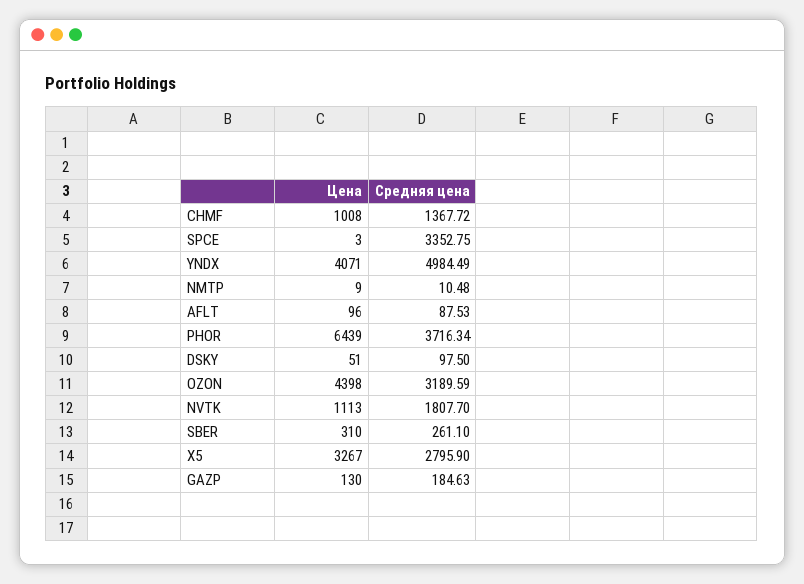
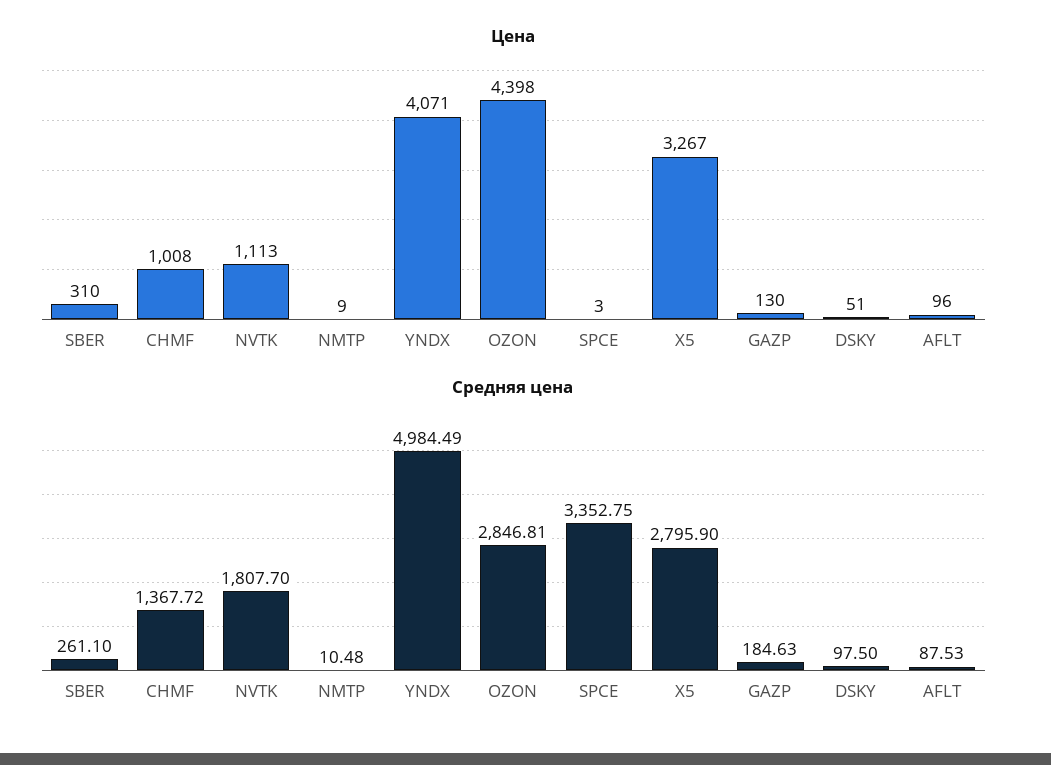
Цена, PHOR: 6439 -> none
Средняя цена, PHOR: 3716.34 -> none
Средняя цена, OZON: 3189.59 -> 2846.81

